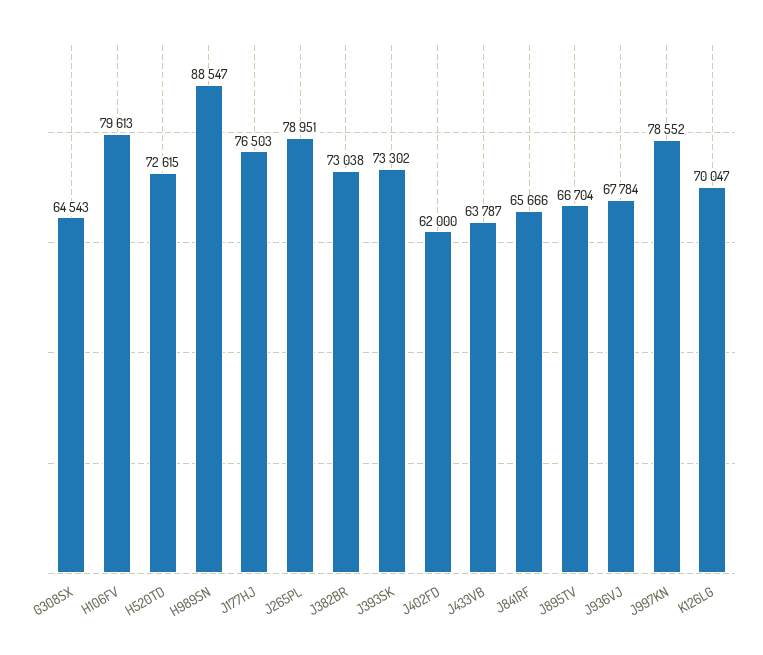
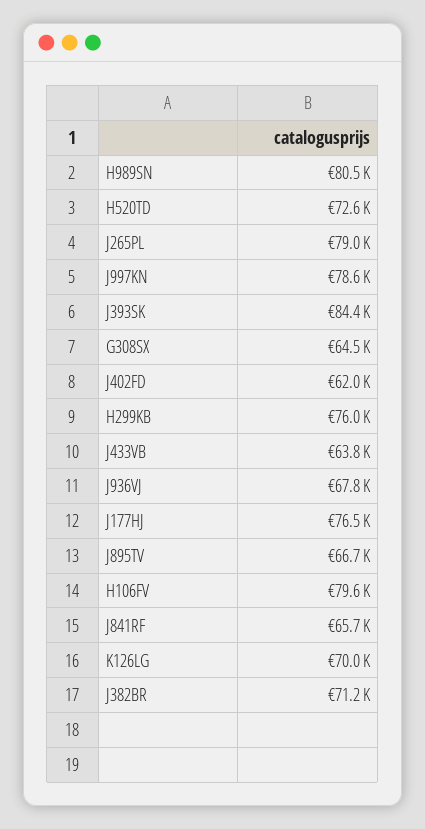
H989SN: 88547 -> 80500
J382BR: 73038 -> 71200
J393SK: 73302 -> 84400
H299KB: none -> 76000

